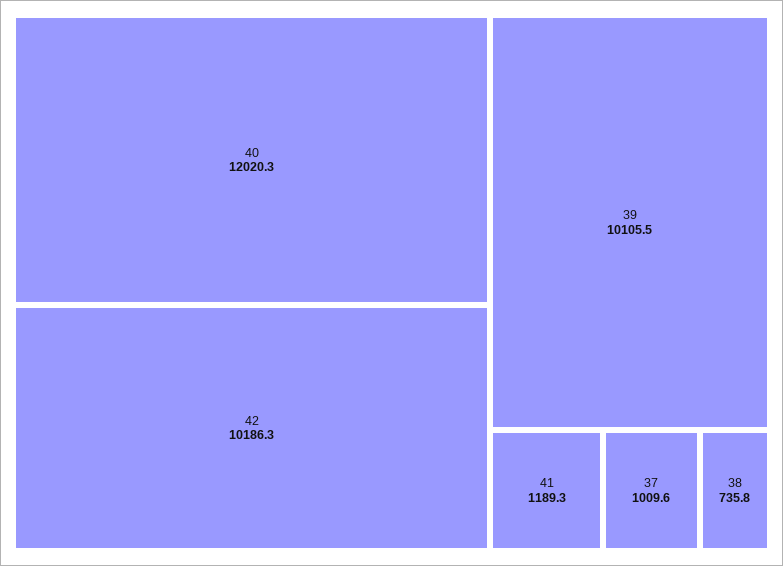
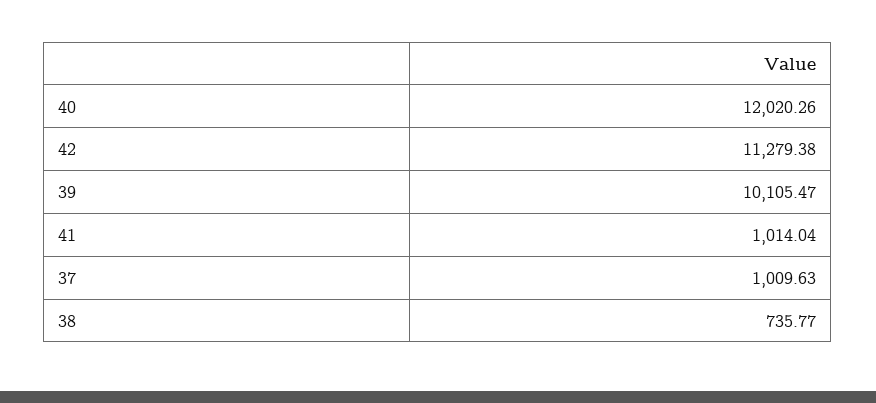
42: 10186.3 -> 11279.38
41: 1189.3 -> 1014.04

